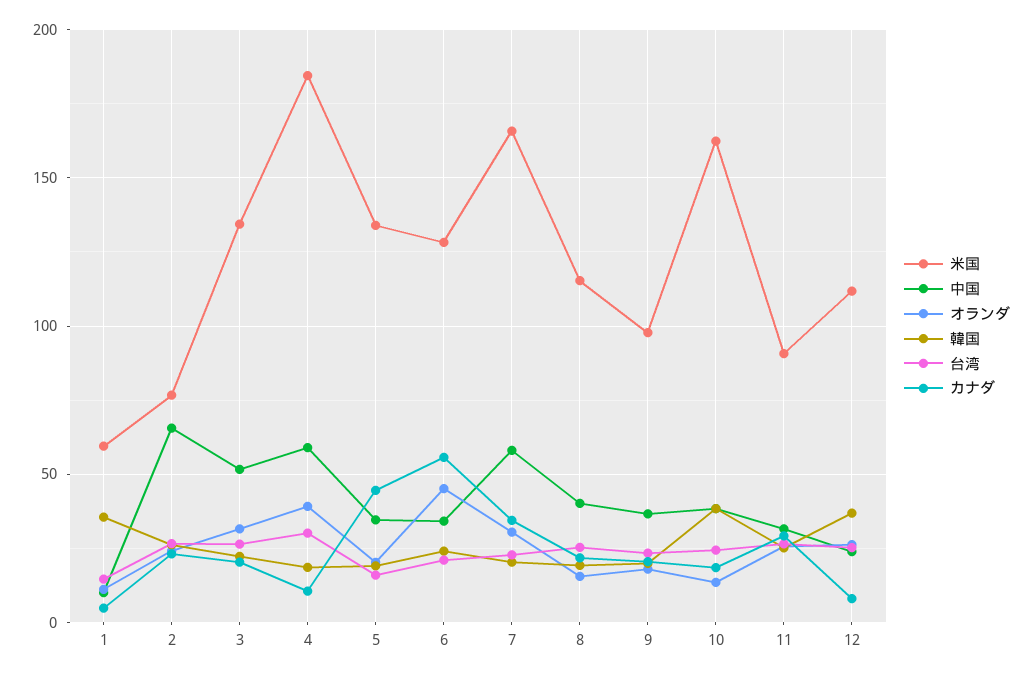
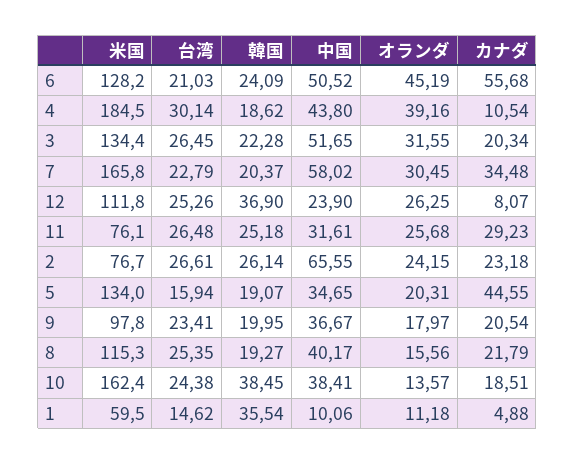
中国, 4: 60 -> 43.8
中国, 6: 35 -> 50.52
米国, 11: 90 -> 76.1

